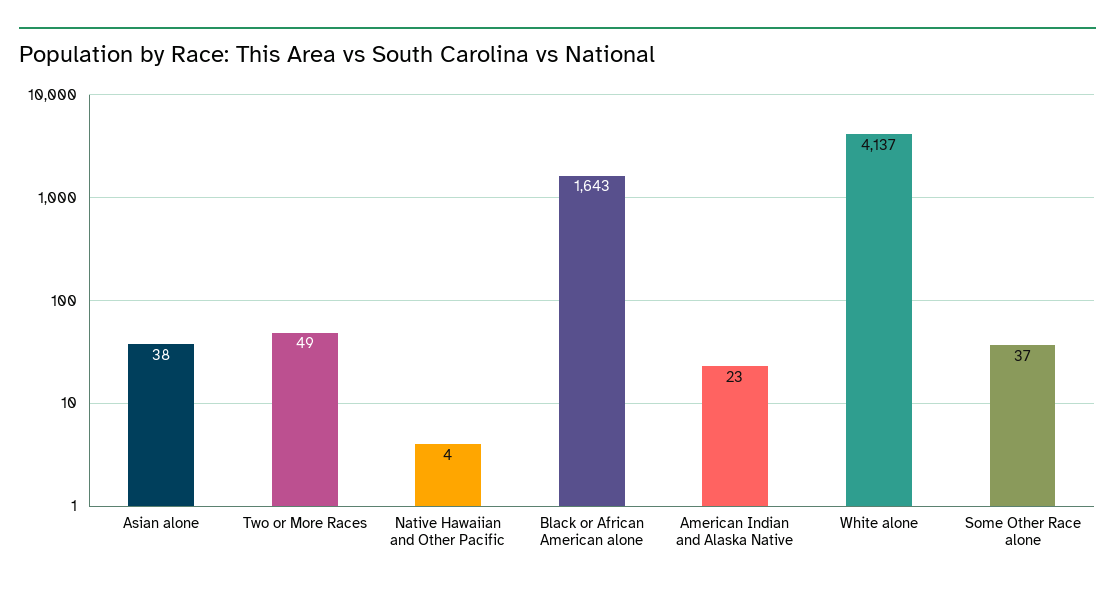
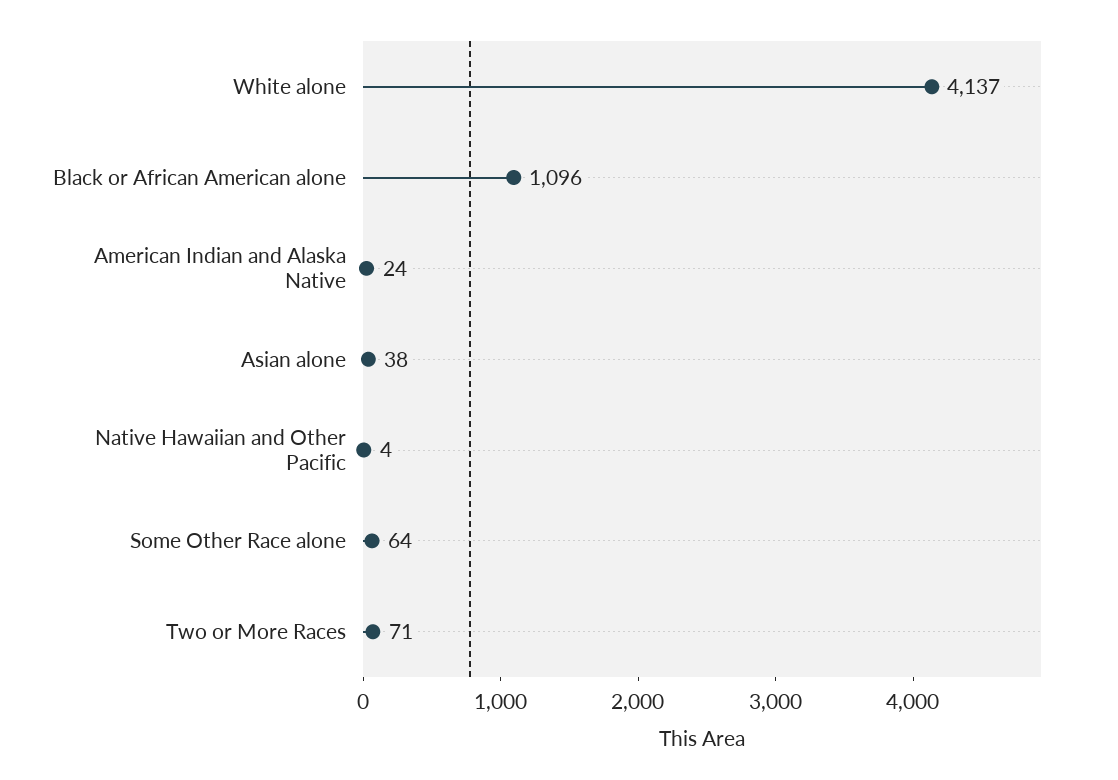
Two or More Races: 49 -> 71
Black or African American alone: 1643 -> 1096
American Indian and Alaska Native: 23 -> 24
Some Other Race alone: 37 -> 64

